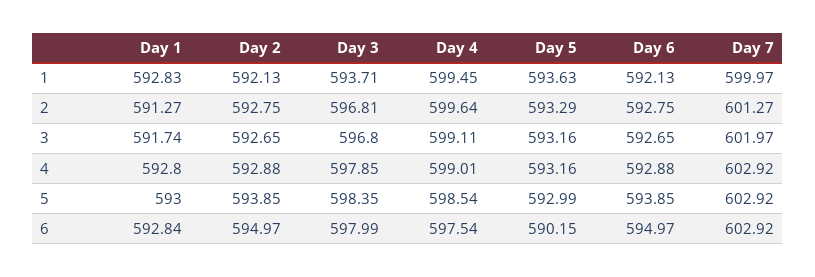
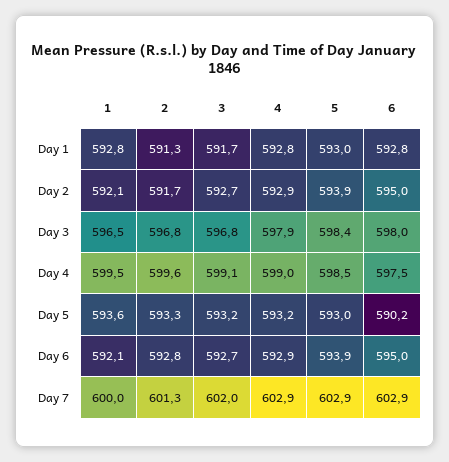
Day 3, 1: 593.71 -> 596.5
Day 2, 2: 592.75 -> 591.7

